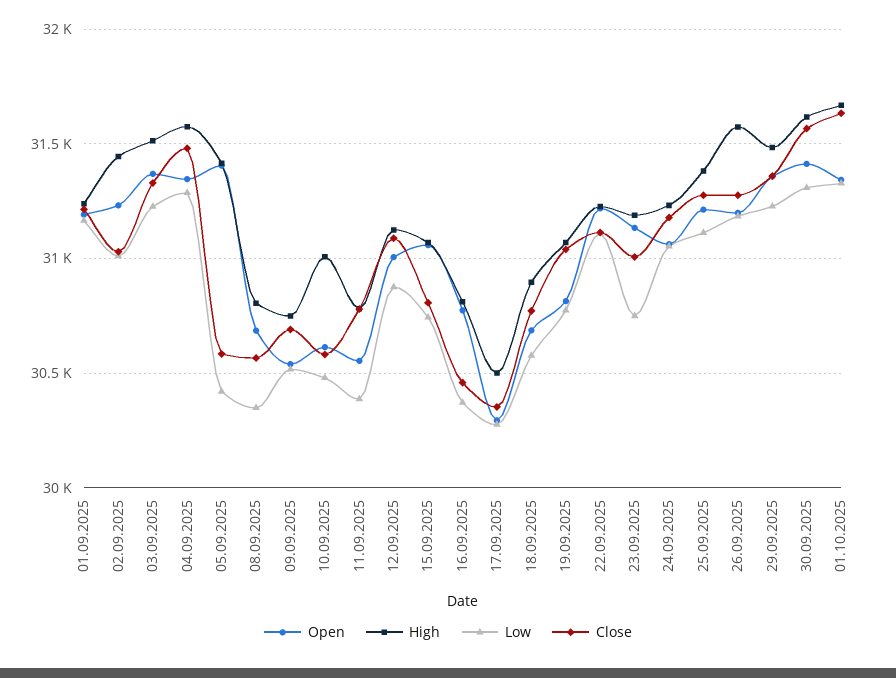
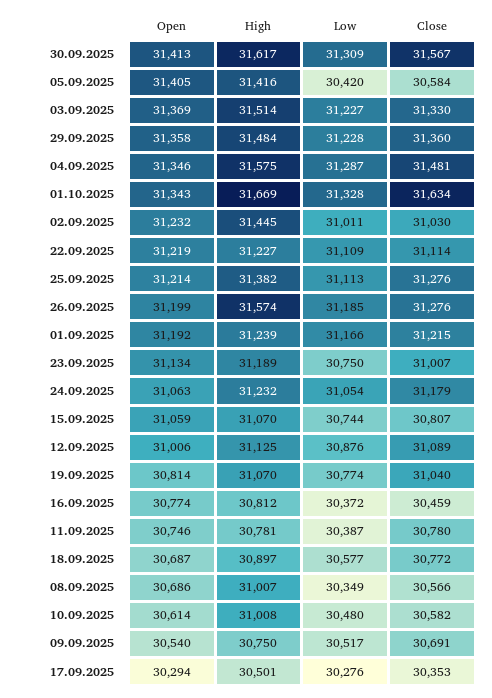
High, 08.09.2025: 30800 -> 31007
Open, 11.09.2025: 30550 -> 30746

